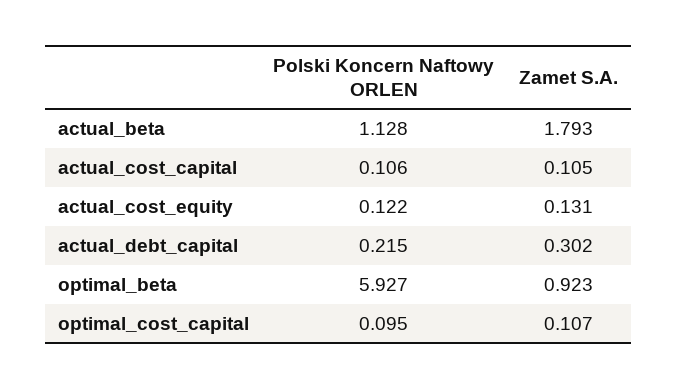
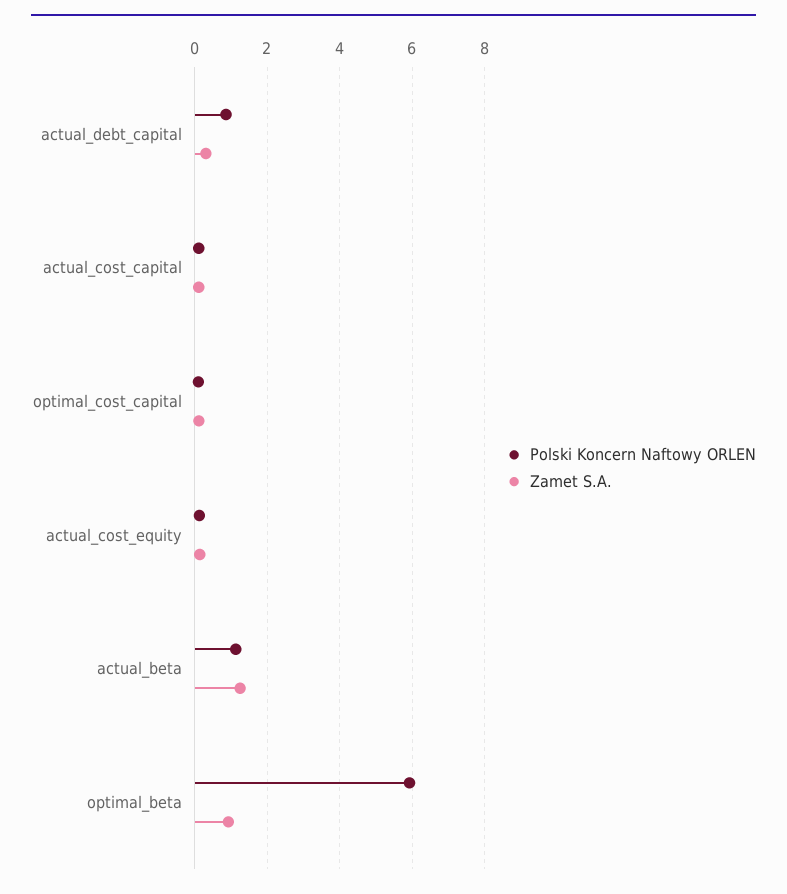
Zamet S.A., actual_beta: 1.793 -> 1.2
Polski Koncern Naftowy ORLEN, actual_debt_capital: 0.215 -> 0.8

